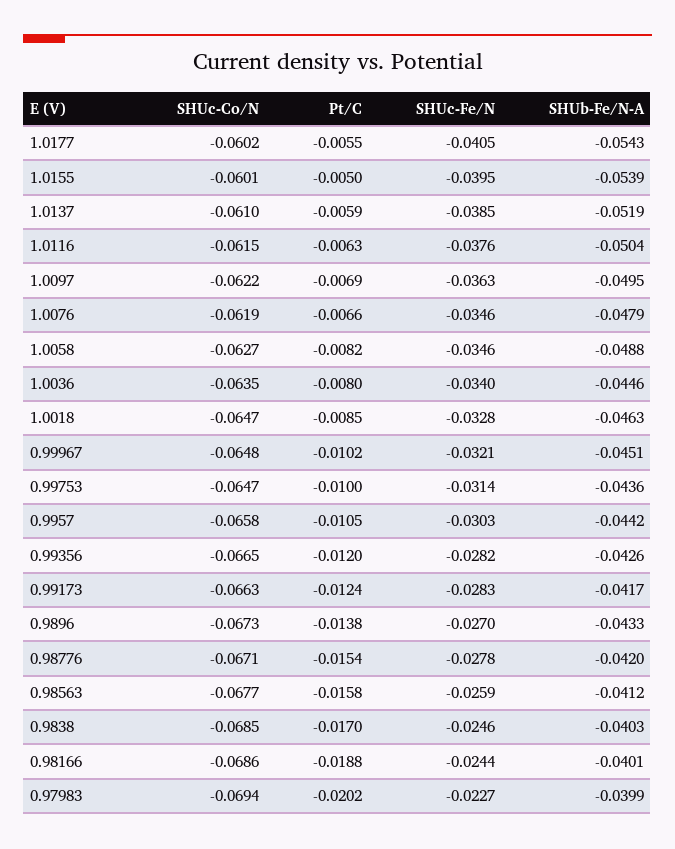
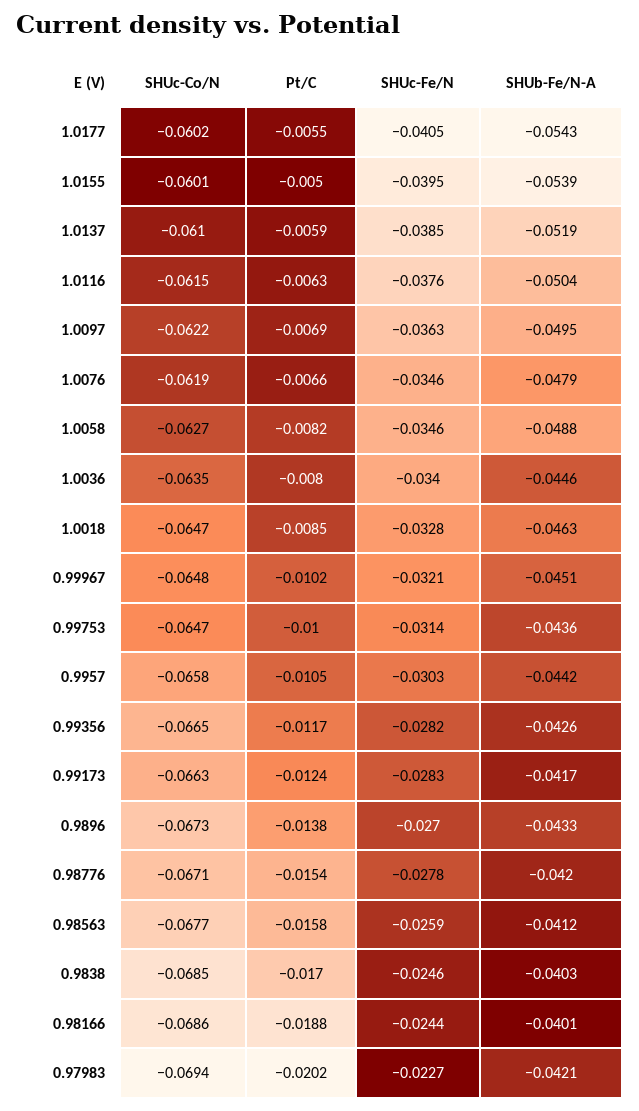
Pt/C, 0.99356: -0.012 -> -0.0117
SHUb-Fe/N-A, 0.97983: -0.0399 -> -0.0421

